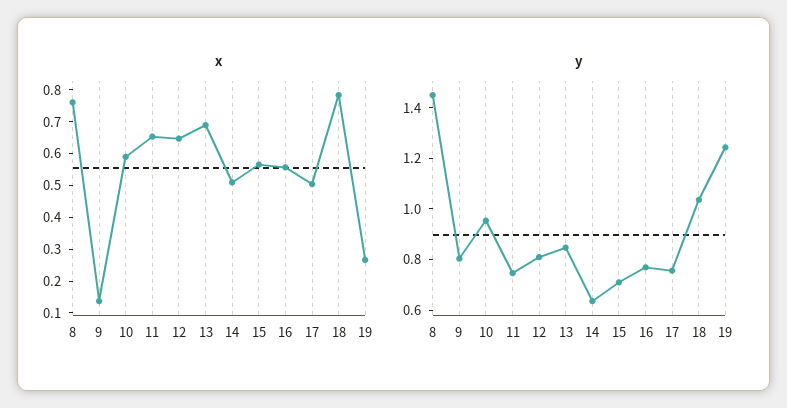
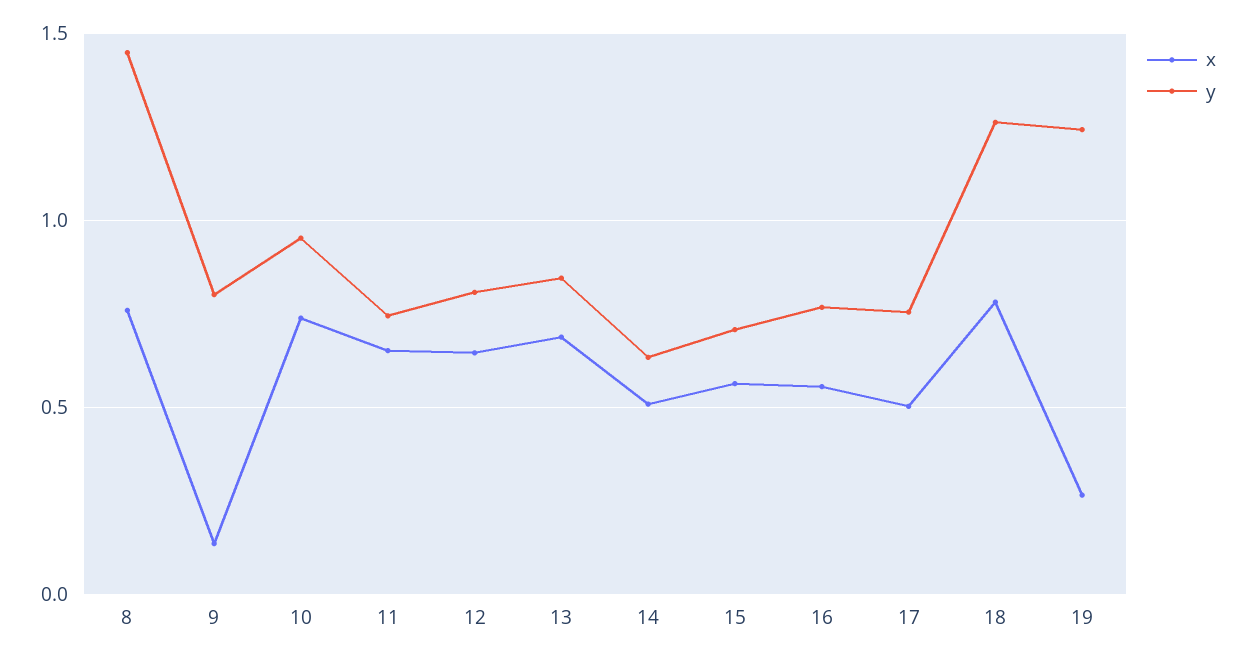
x, 10: 0.6 -> 0.75
y, 18: 1.05 -> 1.25

